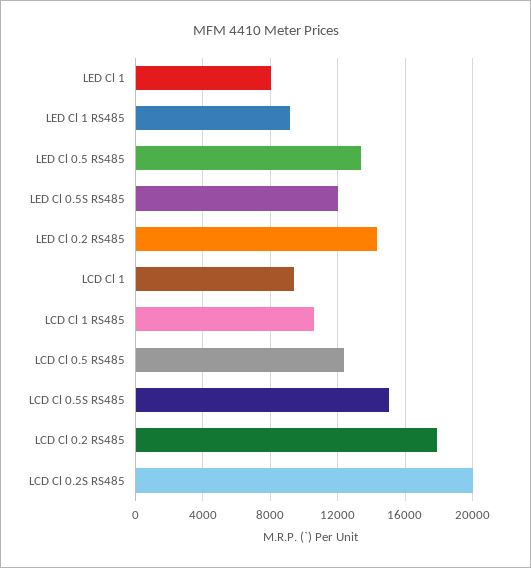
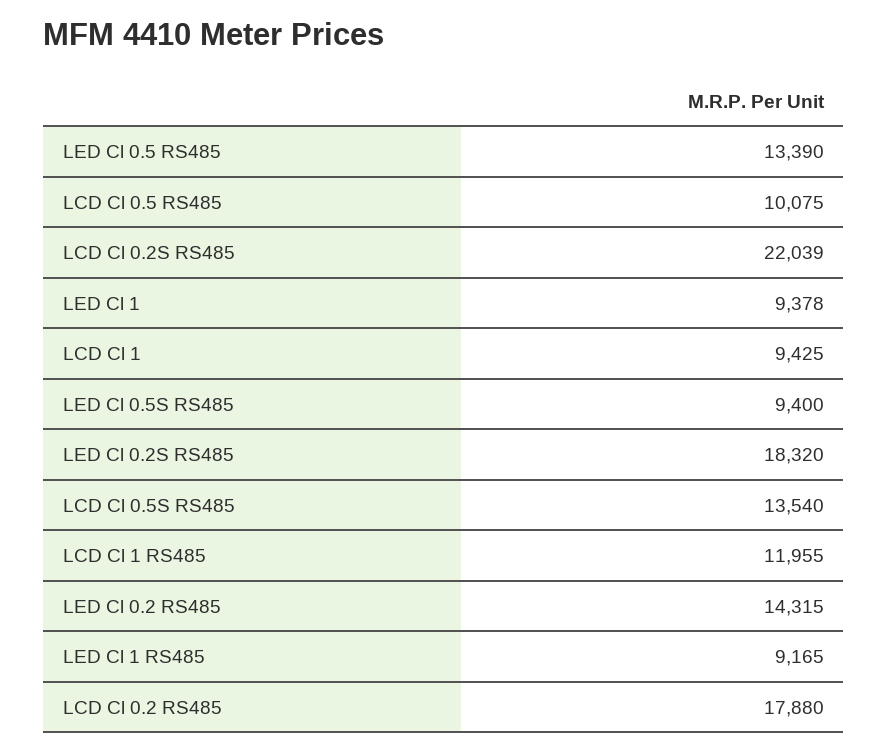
LED Cl 1: 8000 -> 9378
LED Cl 0.5S RS485: 12000 -> 9400
LCD Cl 1 RS485: 10500 -> 11955
LCD Cl 0.5 RS485: 12500 -> 10075
LCD Cl 0.5S RS485: 15000 -> 13540
LCD Cl 0.2S RS485: 20000 -> 22039
LED Cl 0.2S RS485: none -> 18320

